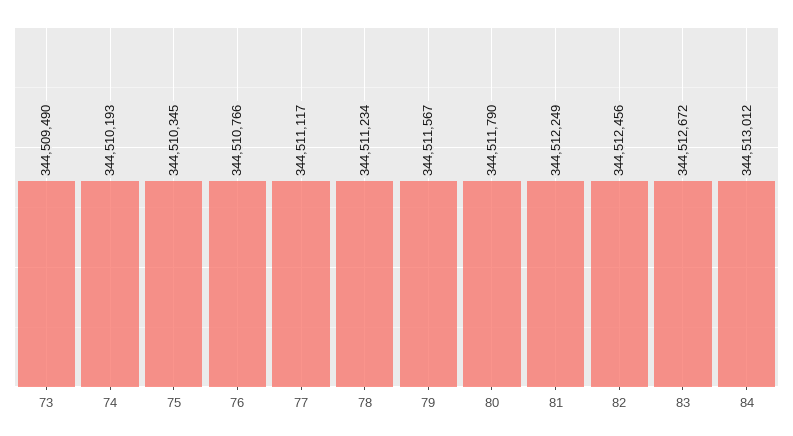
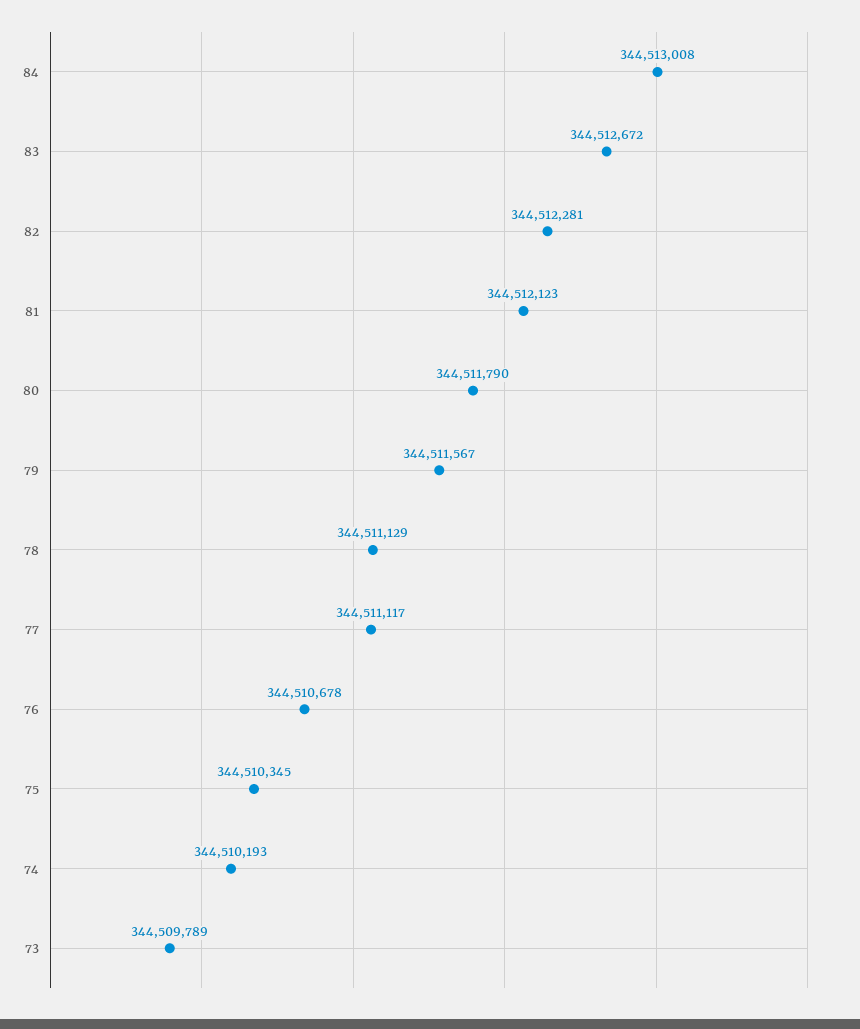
73: 344509490 -> 344509789
76: 344510766 -> 344510678
78: 344511234 -> 344511129
81: 344512249 -> 344512123
82: 344512456 -> 344512281
84: 344513012 -> 344513008

